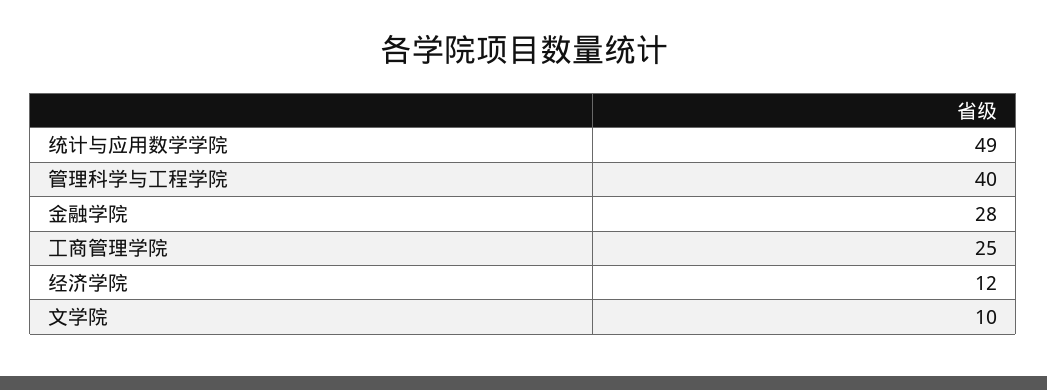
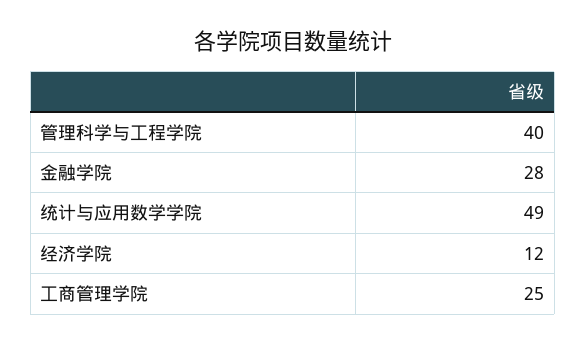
文学院: 10 -> none

